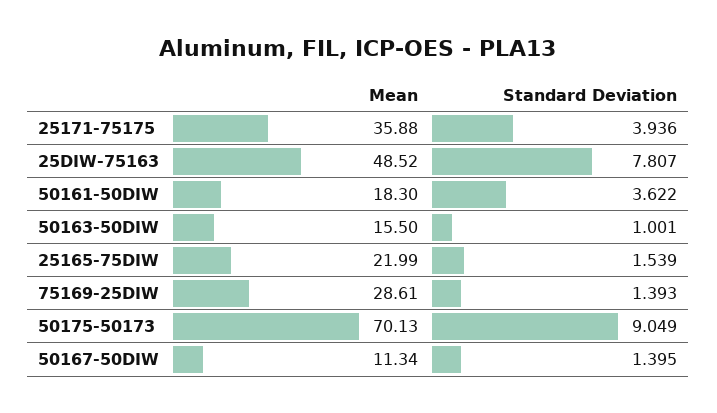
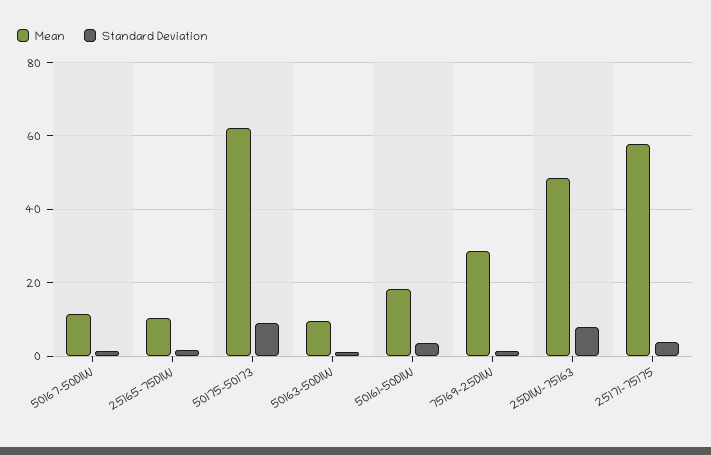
Mean, 25171-75175: 35.88 -> 58
Mean, 50163-50DIW: 15.5 -> 10
Mean, 25165-75DIW: 21.99 -> 10
Mean, 50175-50173: 70.13 -> 62

